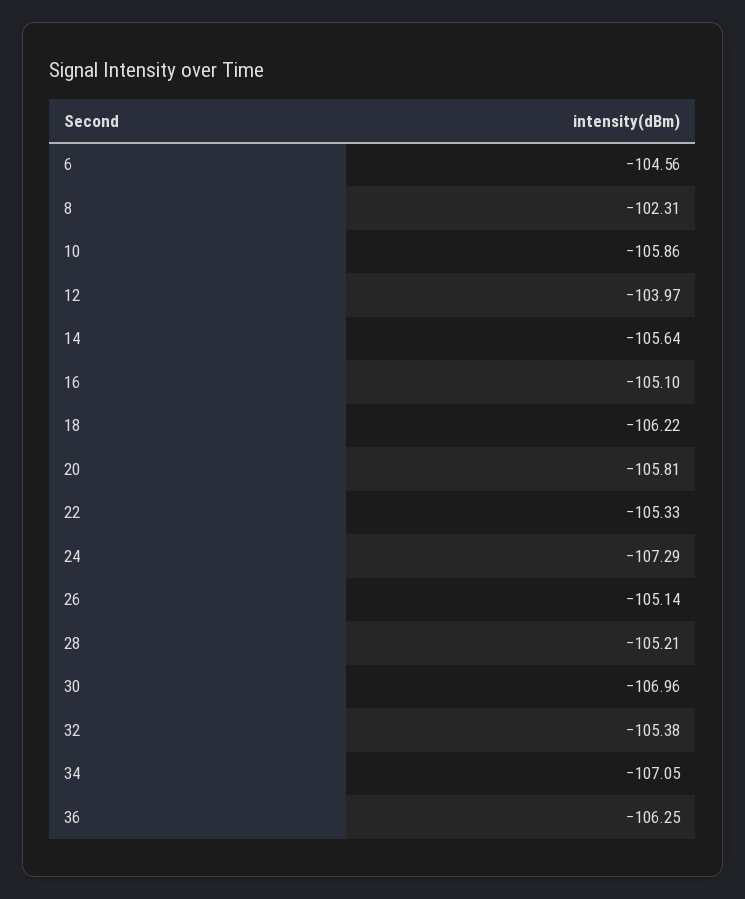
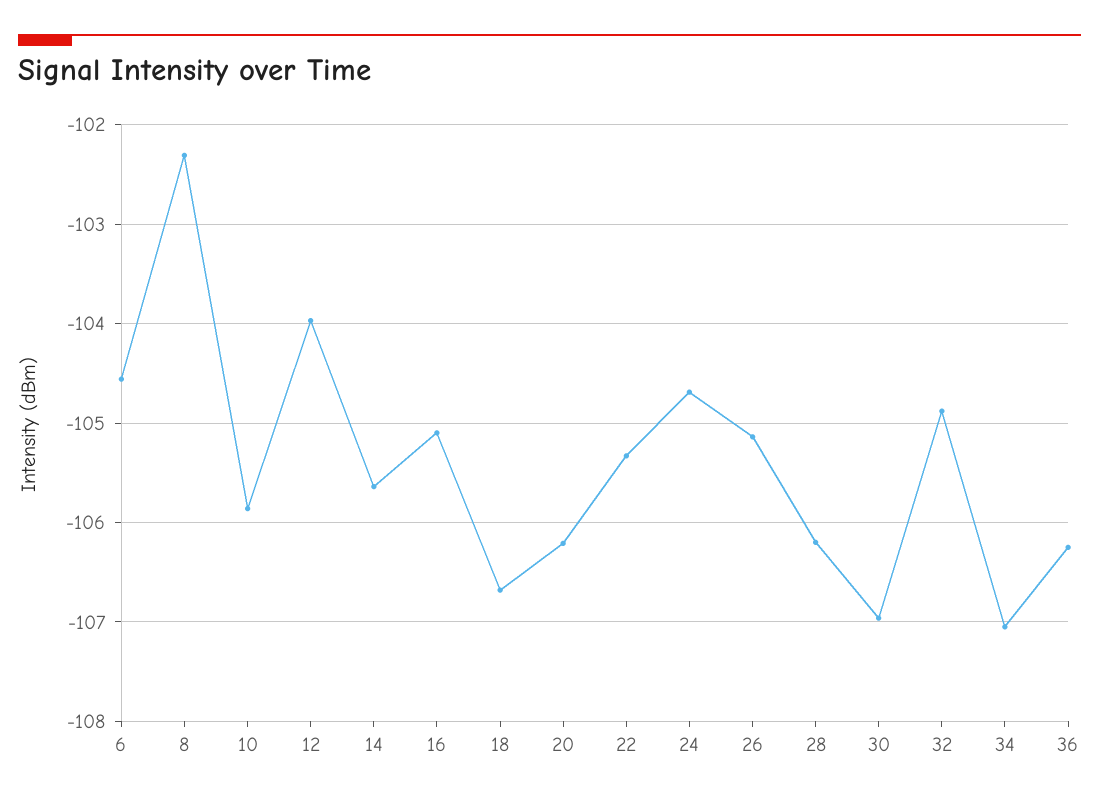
18: -106.22 -> -106.7
20: -105.81 -> -106.2
24: -107.29 -> -104.7
28: -105.21 -> -106.2
32: -105.38 -> -104.9

